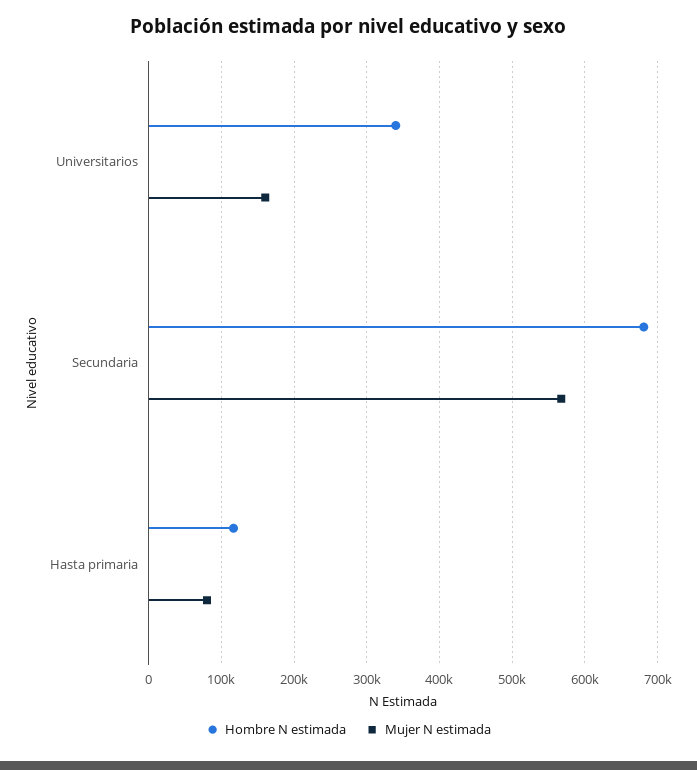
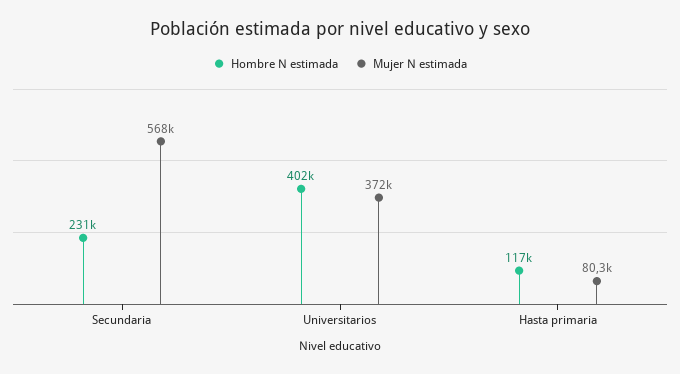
Hombre N estimada, Universitarios: 340000 -> 402000
Mujer N estimada, Universitarios: 160000 -> 372000
Hombre N estimada, Secundaria: 680000 -> 231000

